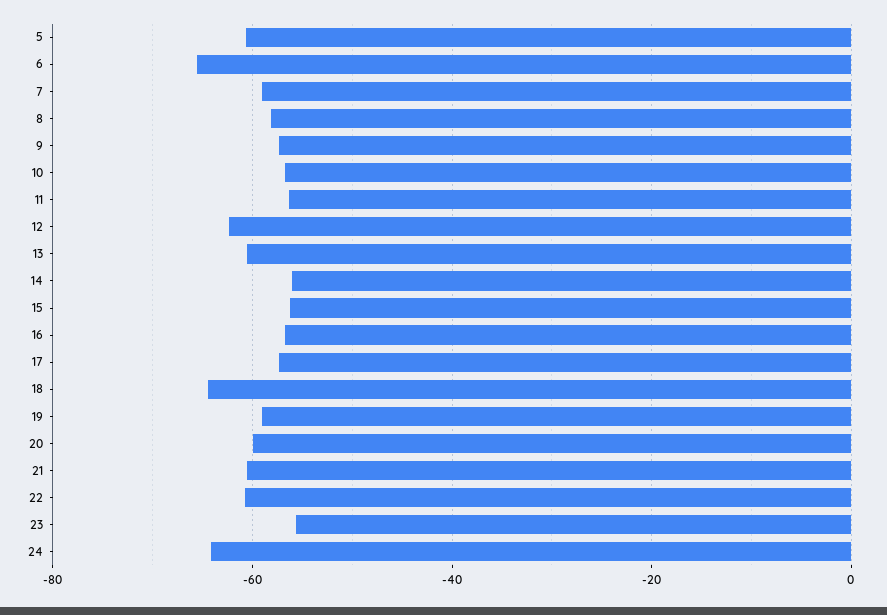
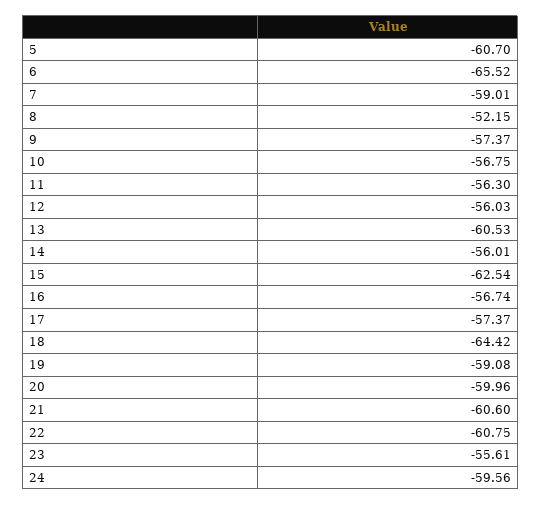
8: -58 -> -52.15
12: -62 -> -56.03
15: -56 -> -62.54
24: -64 -> -59.56

